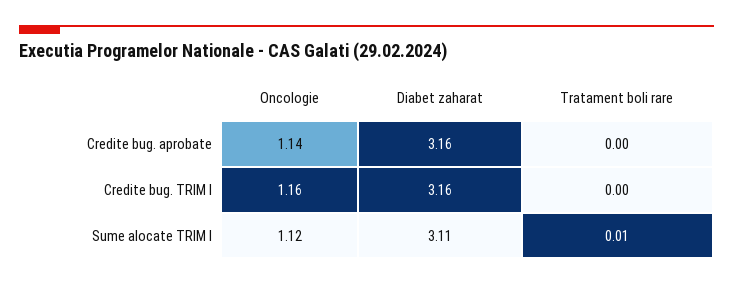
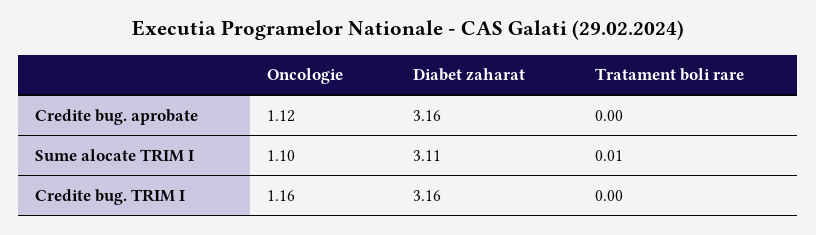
Oncologie, Credite bug. aprobate: 1.14 -> 1.12
Oncologie, Sume alocate TRIM I: 1.12 -> 1.1

